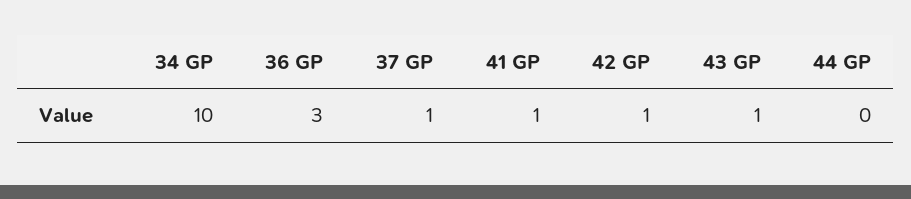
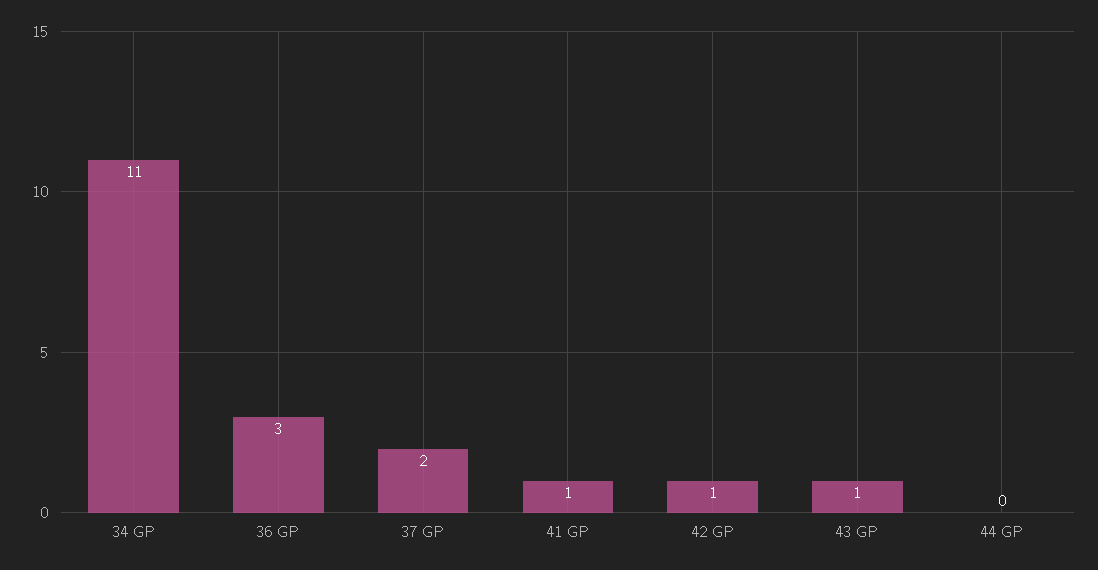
34 GP: 10 -> 11
37 GP: 1 -> 2

